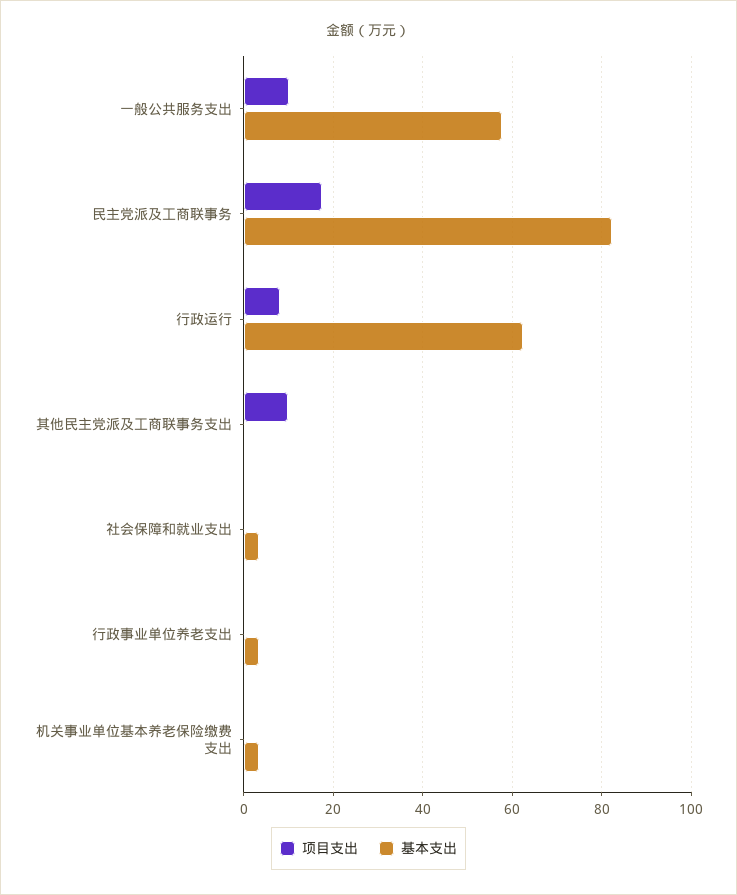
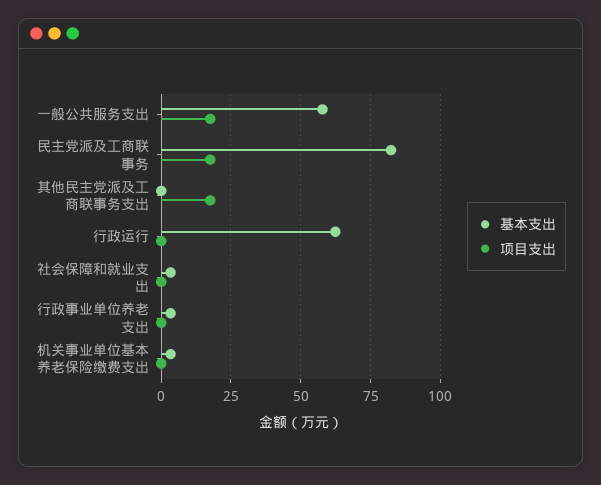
项目支出, 一般公共服务支出: 10 -> 17.5
项目支出, 行政运行: 8 -> 0
项目支出, 其他民主党派及工商联事务支出: 10 -> 17.5

